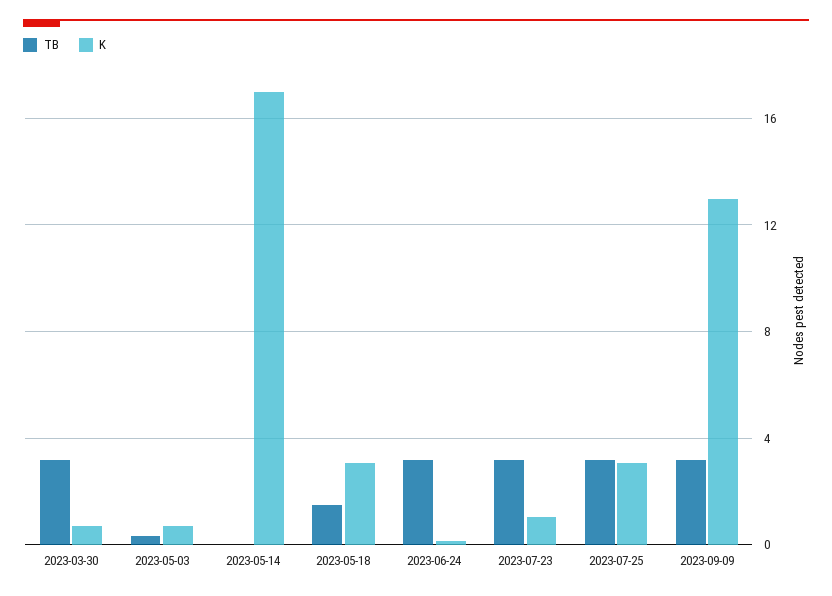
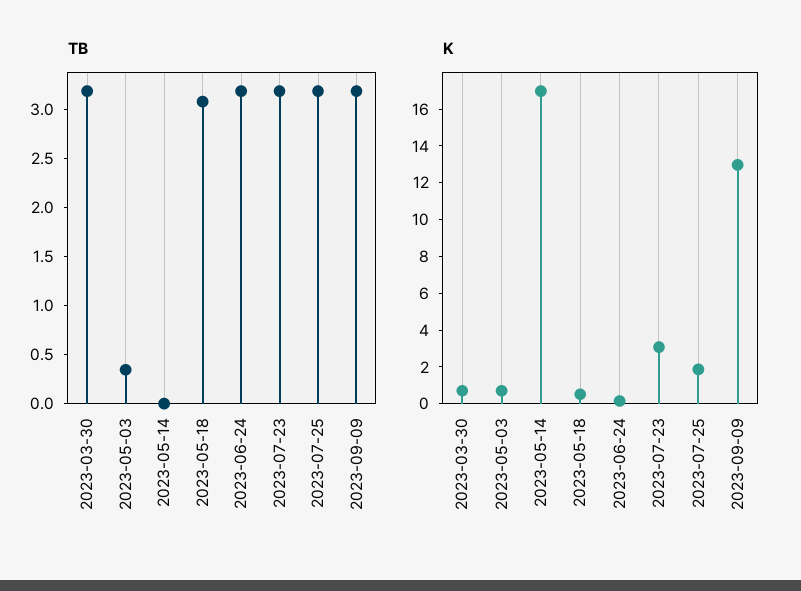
TB, 2023-05-18: 1.5 -> 3.1
K, 2023-05-18: 3 -> 0.5
K, 2023-07-23: 1 -> 3
K, 2023-07-25: 3 -> 2

